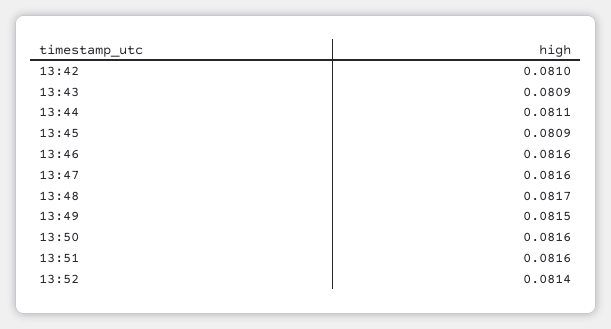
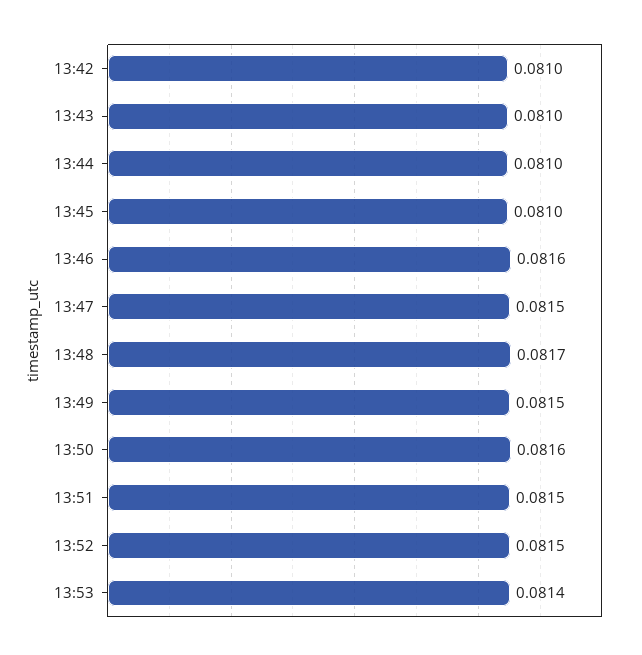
13:43: 0.0809 -> 0.081
13:44: 0.0811 -> 0.081
13:45: 0.0809 -> 0.081
13:47: 0.0816 -> 0.0815
13:51: 0.0816 -> 0.0815
13:52: 0.0814 -> 0.0815
13:53: none -> 0.0814

